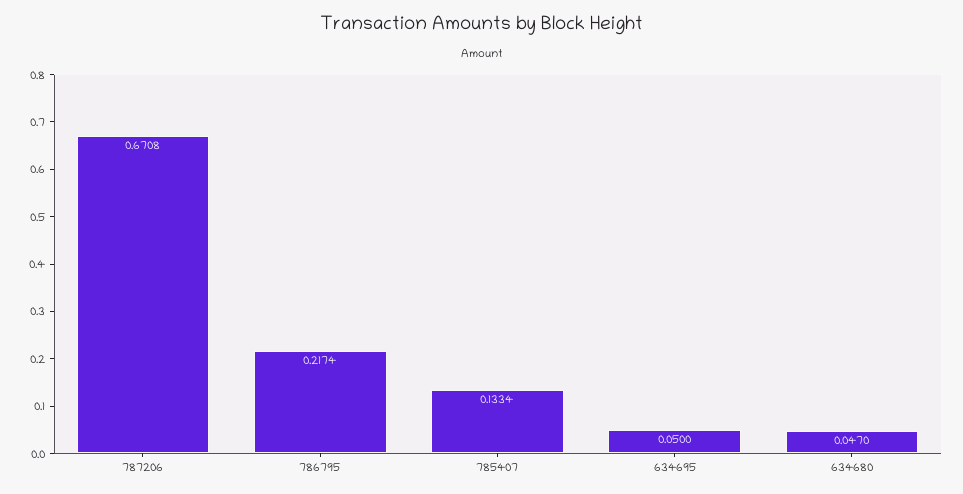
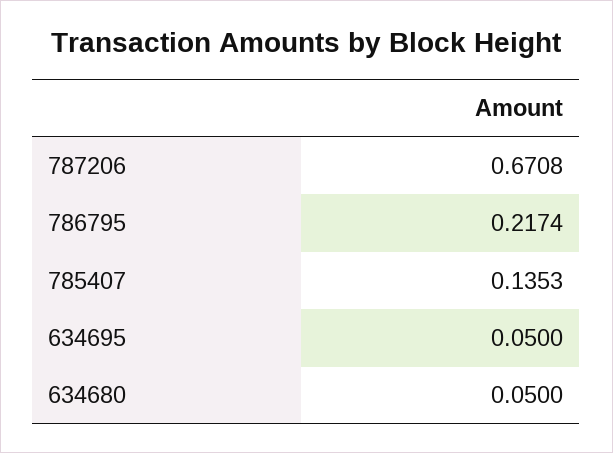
785407: 0.1334 -> 0.1353
634680: 0.047 -> 0.05

